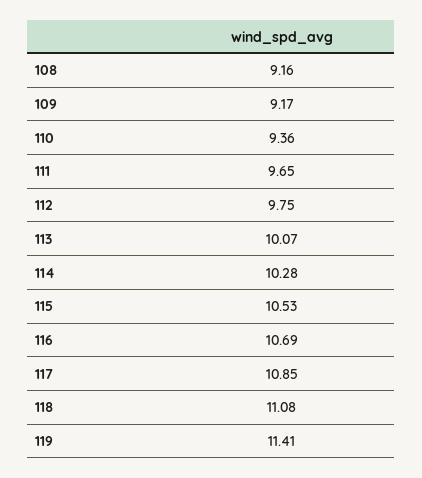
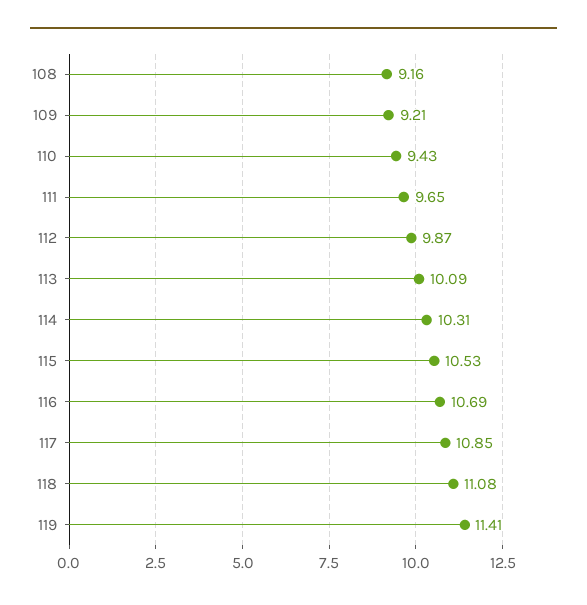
109: 9.17 -> 9.21
110: 9.36 -> 9.43
112: 9.75 -> 9.87
113: 10.07 -> 10.09
114: 10.28 -> 10.31

